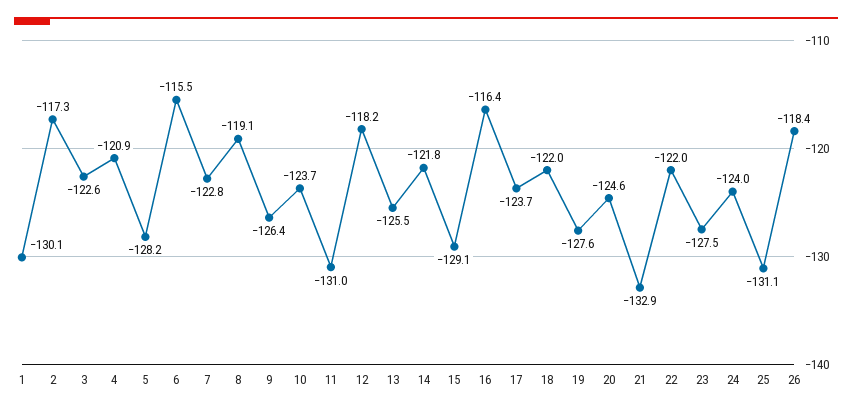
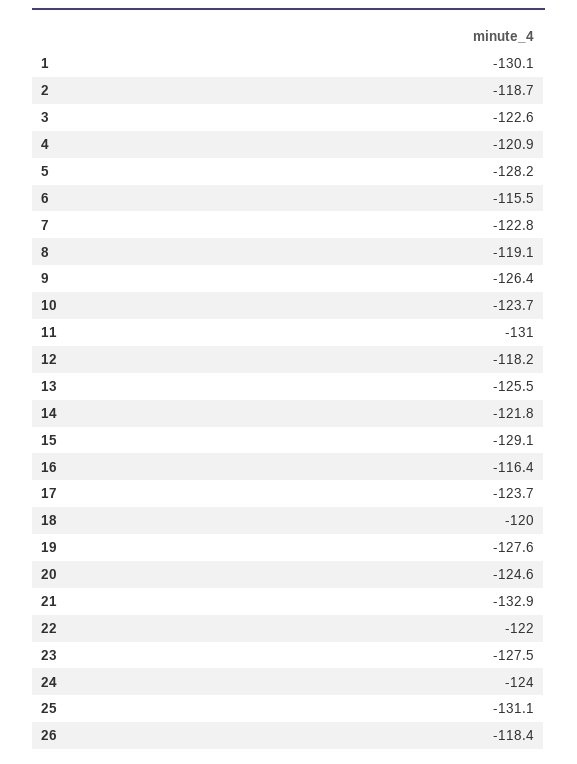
2: -117.3 -> -118.7
18: -122 -> -120

